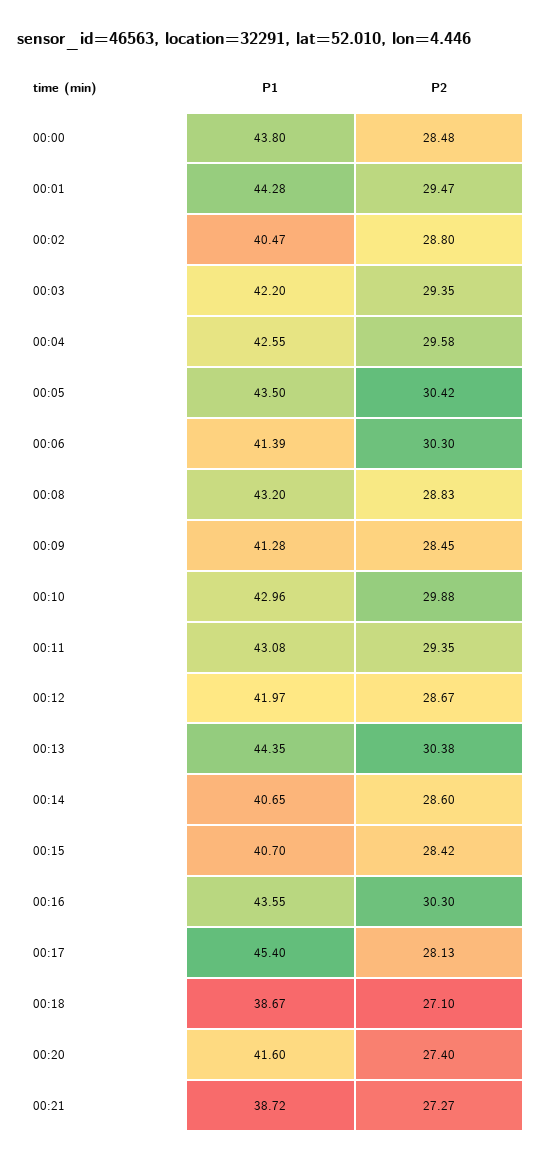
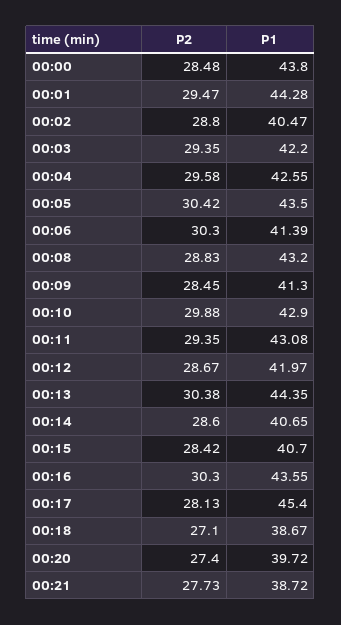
P1, 00:09: 41.28 -> 41.3
P1, 00:10: 42.96 -> 42.9
P1, 00:20: 41.6 -> 39.72
P2, 00:21: 27.27 -> 27.73

